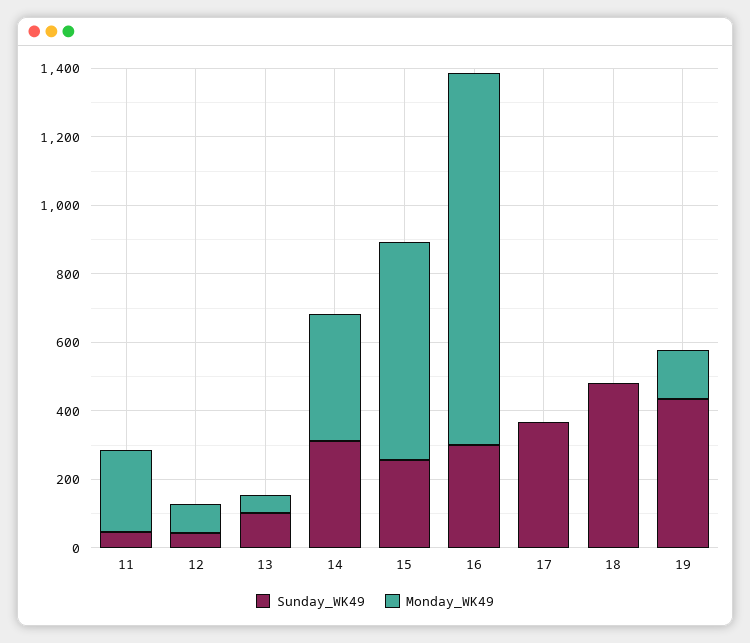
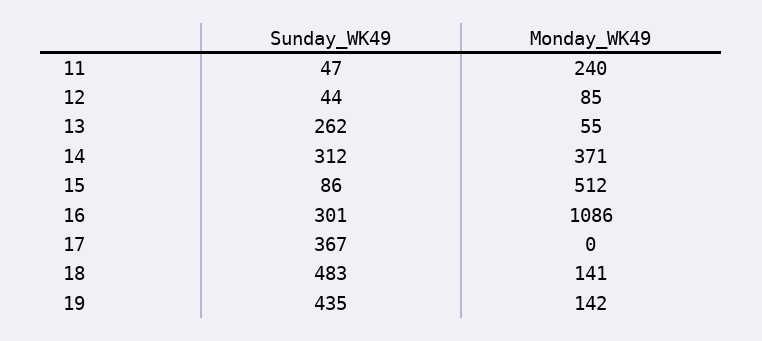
Sunday_WK49, 13: 100 -> 262
Sunday_WK49, 15: 250 -> 86
Monday_WK49, 15: 650 -> 512
Monday_WK49, 18: 0 -> 141

